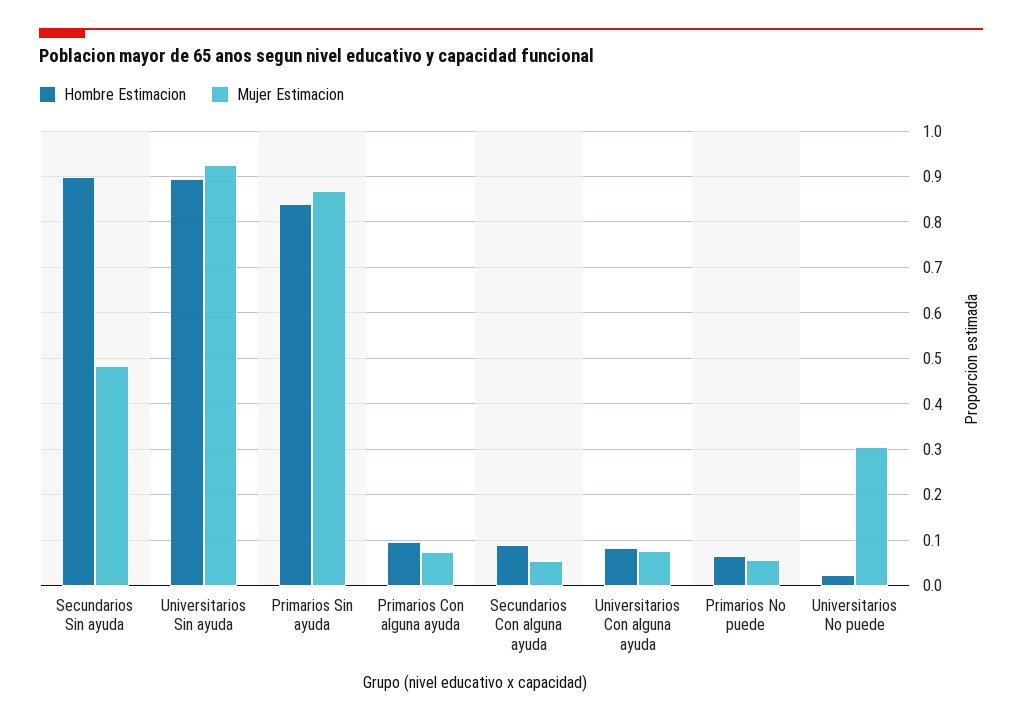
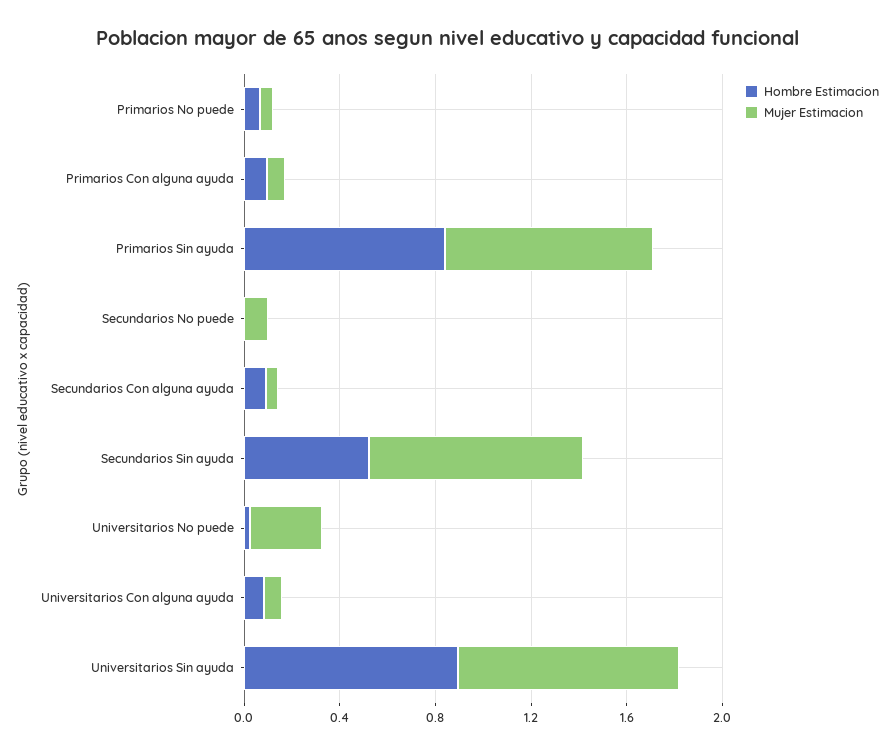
Hombre Estimacion, Secundarios Sin ayuda: 0.9 -> 0.5
Mujer Estimacion, Secundarios Sin ayuda: 0.48 -> 0.9
Hombre Estimacion, Secundarios No puede: none -> 0
Mujer Estimacion, Secundarios No puede: none -> 0.1

